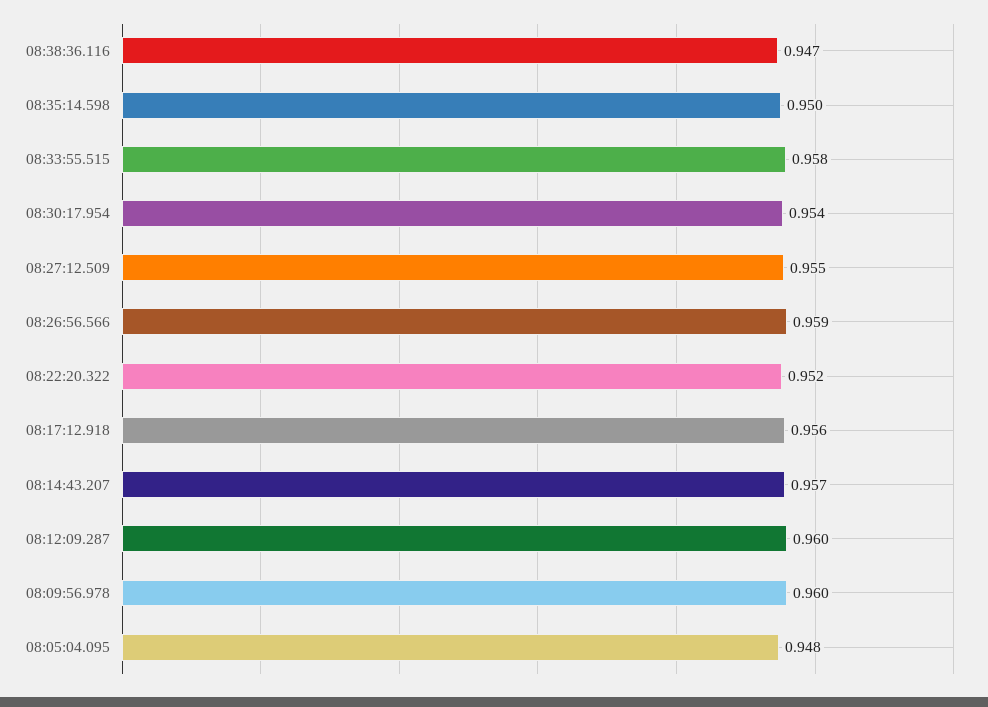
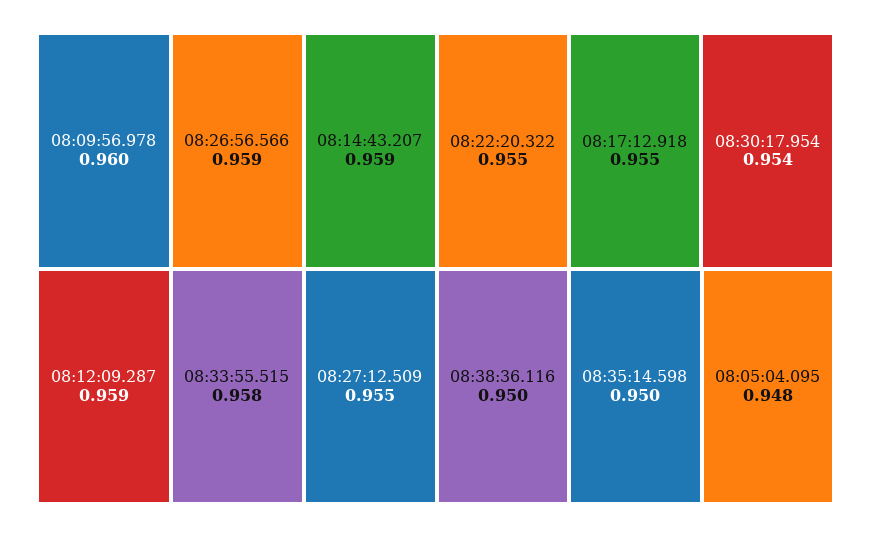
08:38:36.116: 0.947 -> 0.95
08:22:20.322: 0.952 -> 0.955
08:17:12.918: 0.956 -> 0.955
08:14:43.207: 0.957 -> 0.959
08:12:09.287: 0.96 -> 0.959

